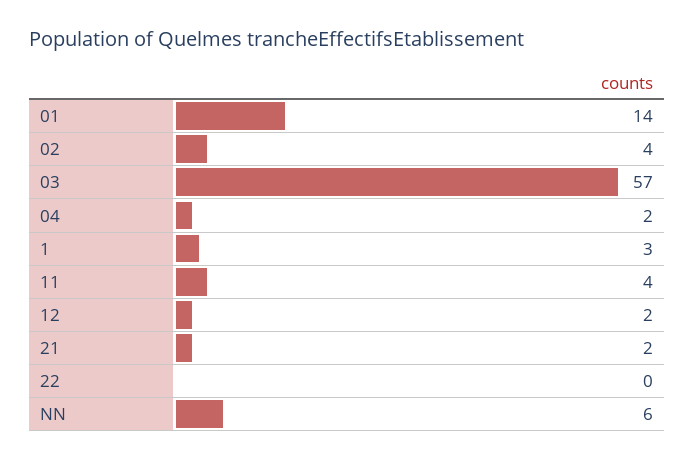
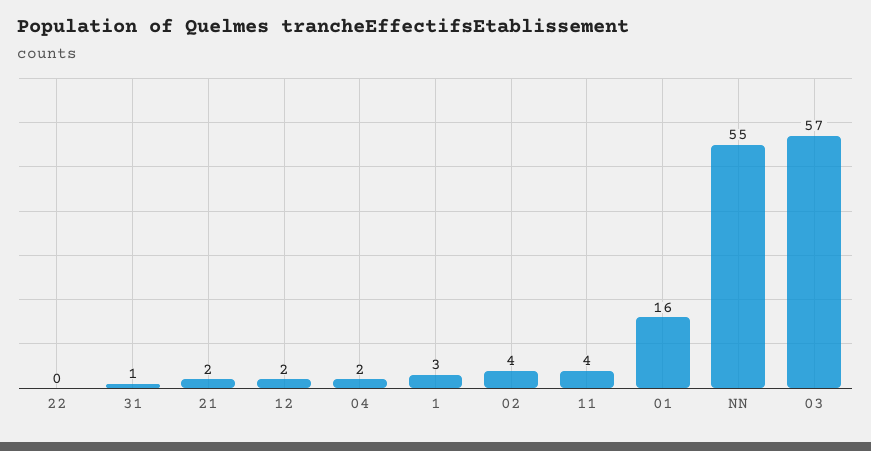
01: 14 -> 16
NN: 6 -> 55
31: none -> 1

